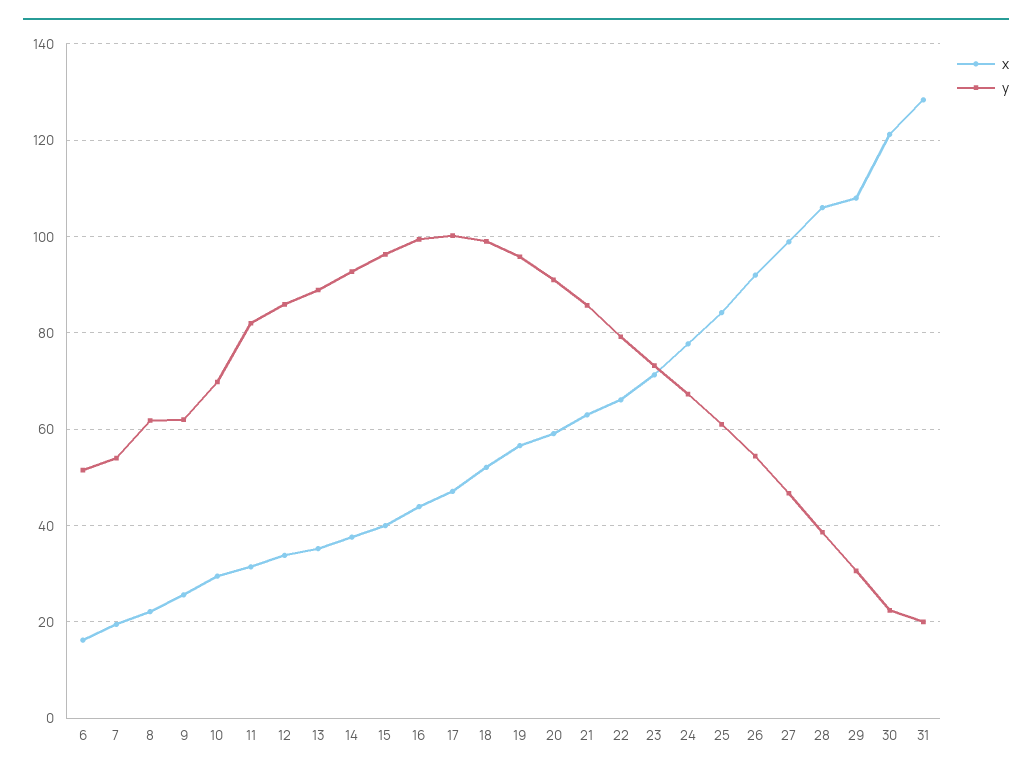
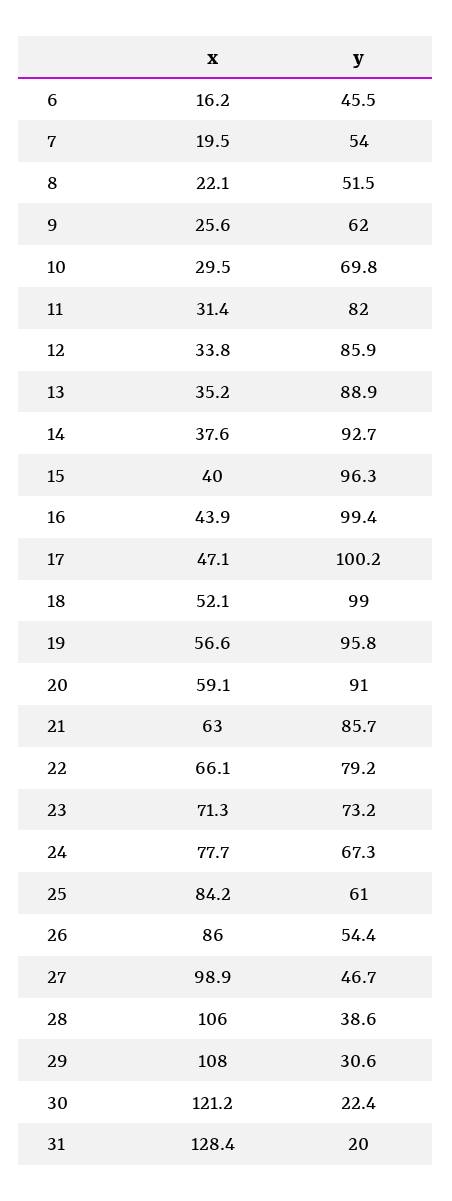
y, 6: 52 -> 45.5
y, 8: 62 -> 51.5
x, 26: 92 -> 86

